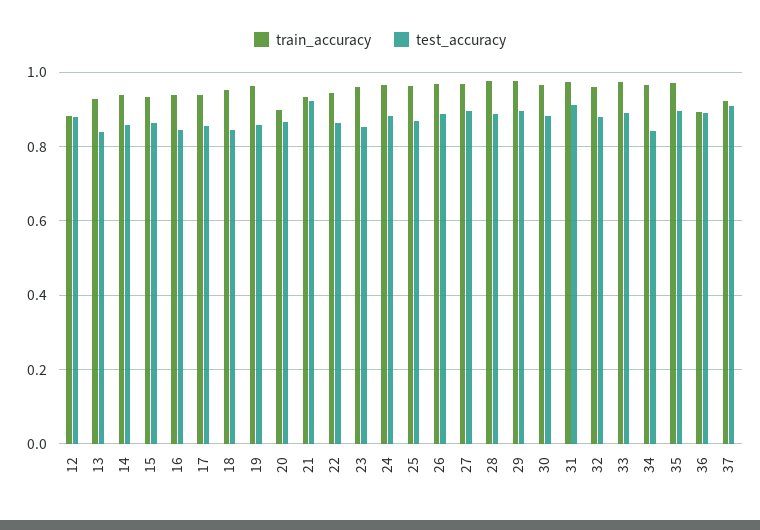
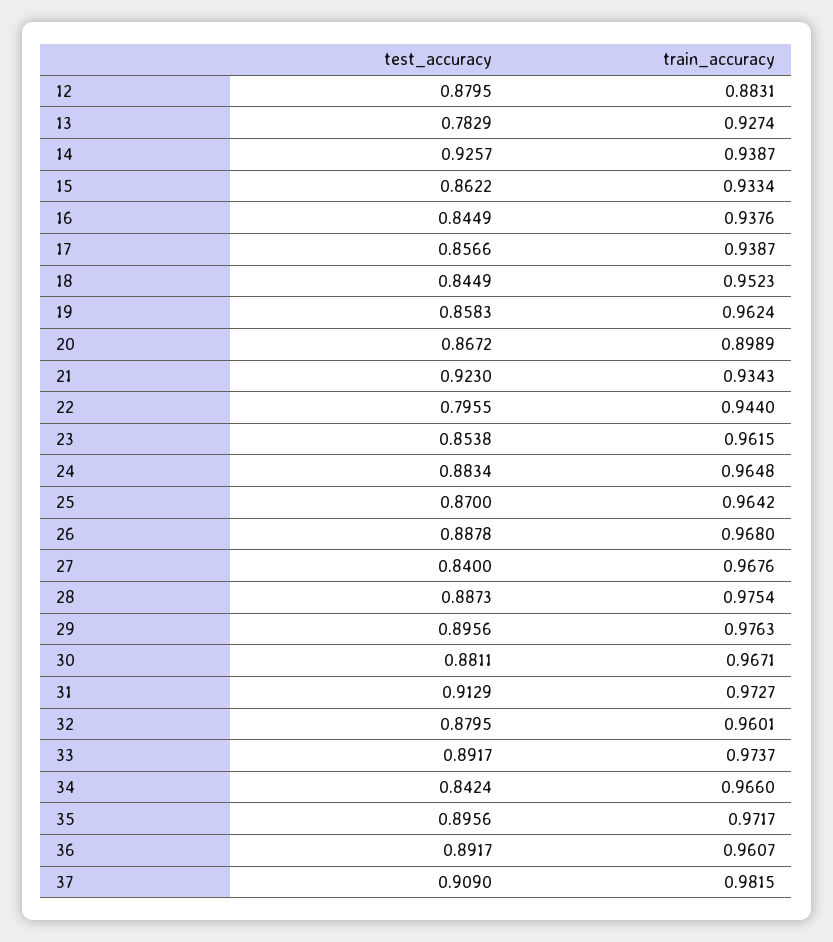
test_accuracy, 13: 0.84 -> 0.7829
test_accuracy, 14: 0.86 -> 0.9257
test_accuracy, 22: 0.86 -> 0.7955
test_accuracy, 27: 0.9 -> 0.84
train_accuracy, 36: 0.9 -> 0.9607
train_accuracy, 37: 0.92 -> 0.9815

